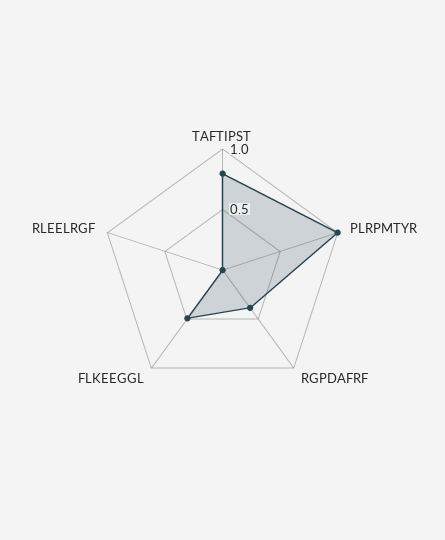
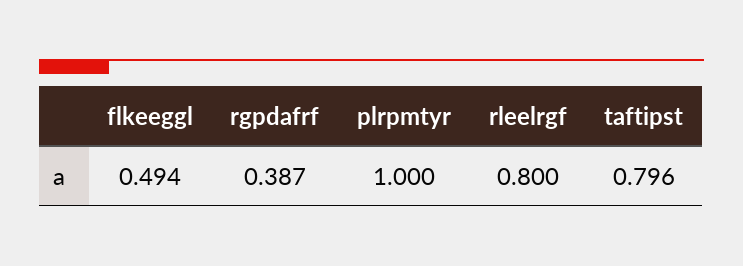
RLEELRGF: 0 -> 0.8

